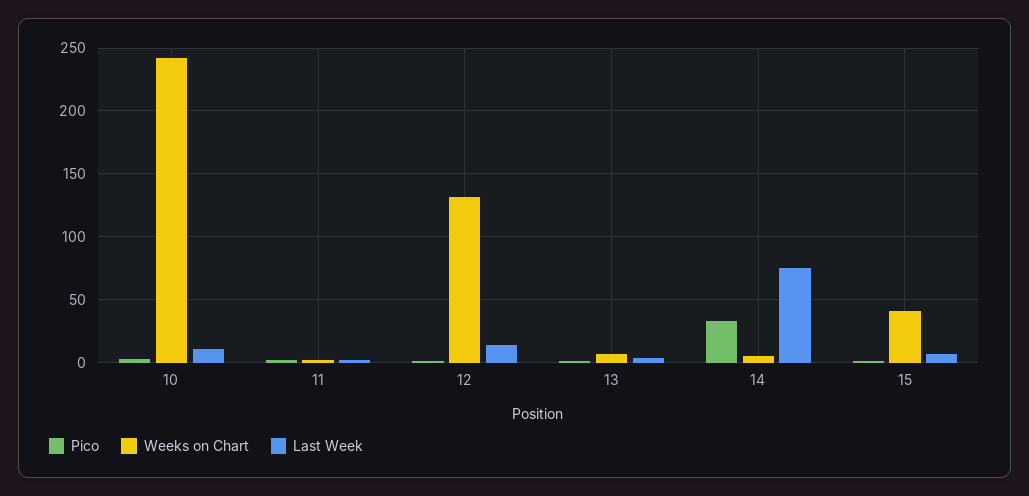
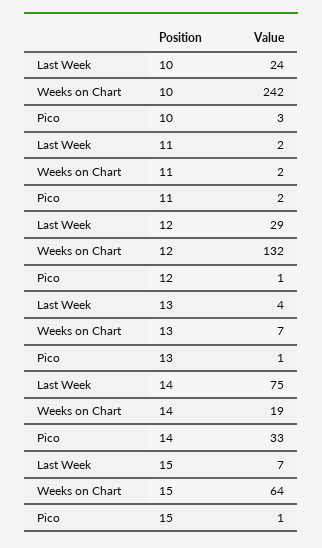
Last Week, 10: 10 -> 24
Last Week, 12: 15 -> 29
Weeks on Chart, 14: 5 -> 19
Weeks on Chart, 15: 40 -> 64

